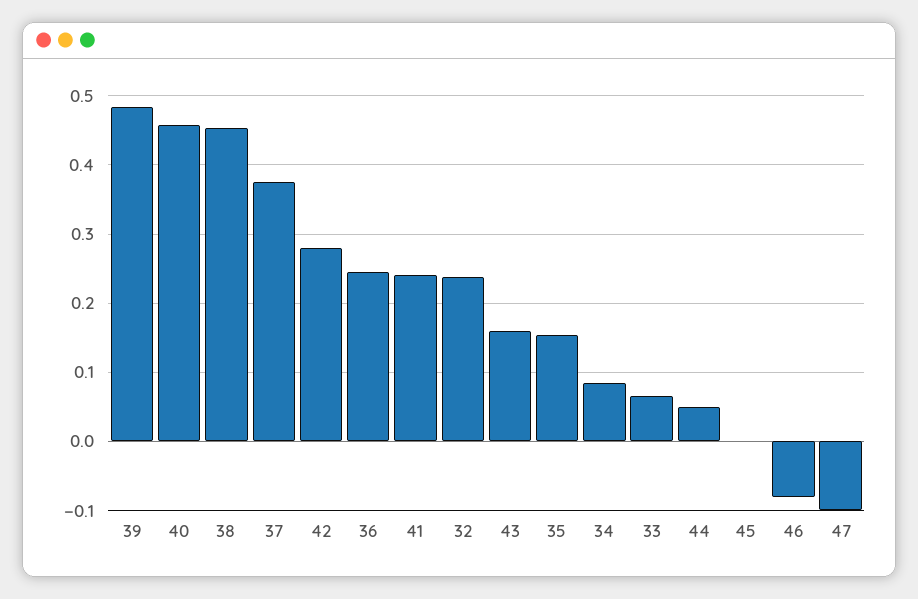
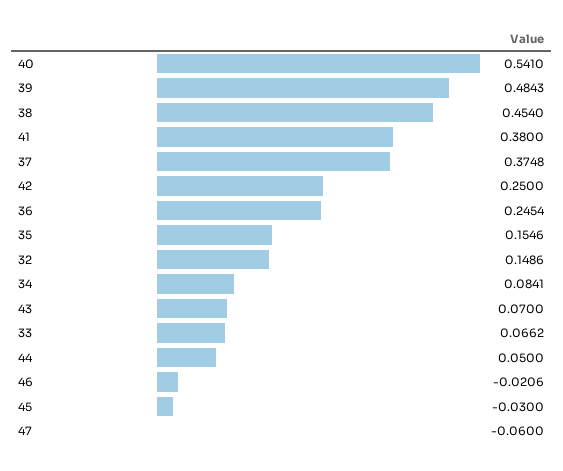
40: 0.46 -> 0.541
42: 0.28 -> 0.25
41: 0.24 -> 0.38
32: 0.24 -> 0.1486
43: 0.16 -> 0.07
45: 0 -> -0.03
46: -0.08 -> -0.0206
47: -0.1 -> -0.06

